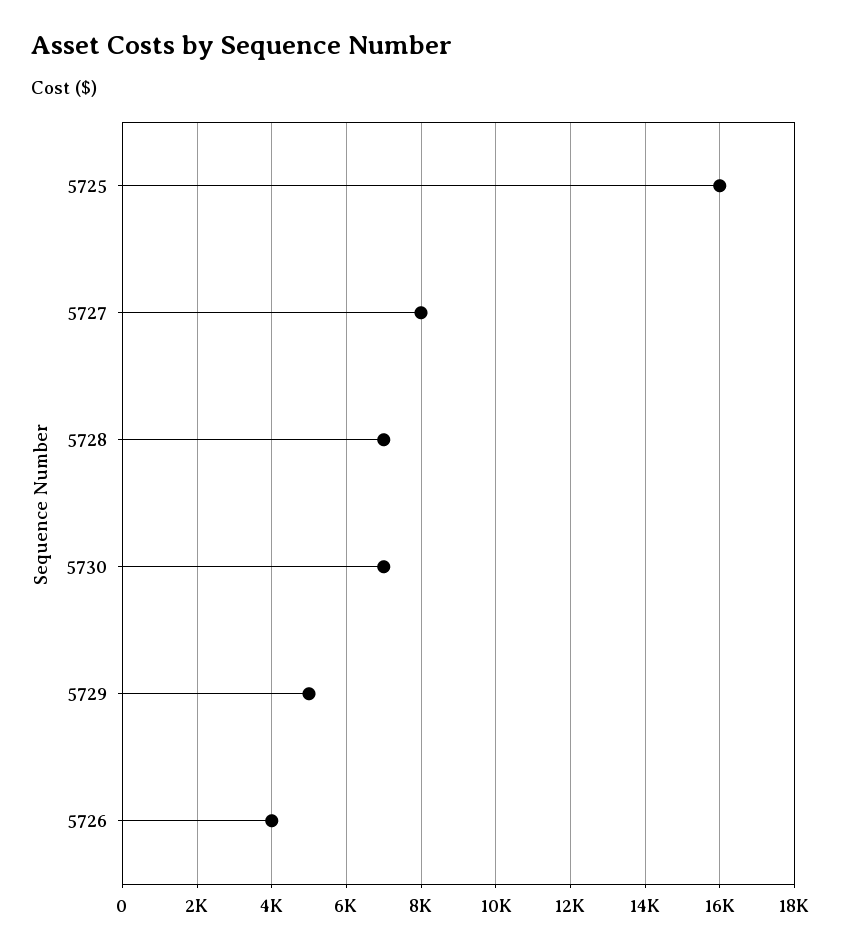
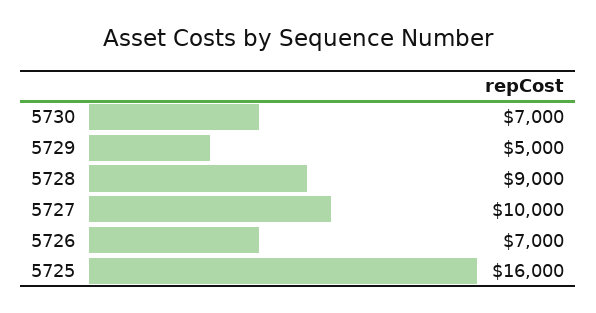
5727: 8000 -> 10000
5728: 7000 -> 9000
5726: 4000 -> 7000

